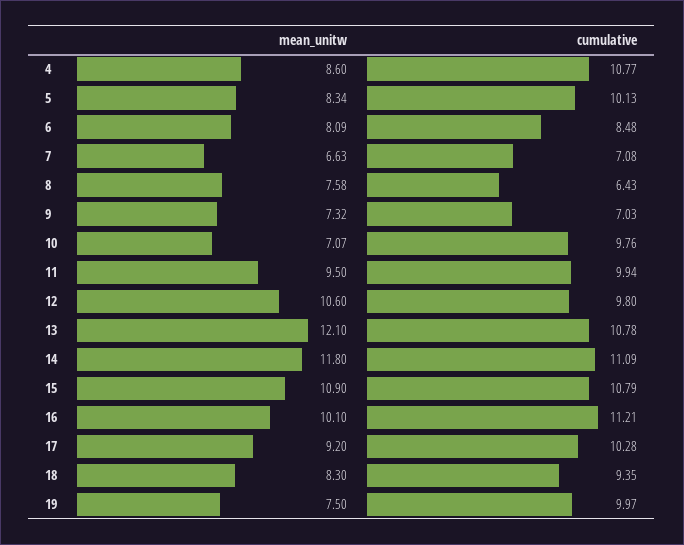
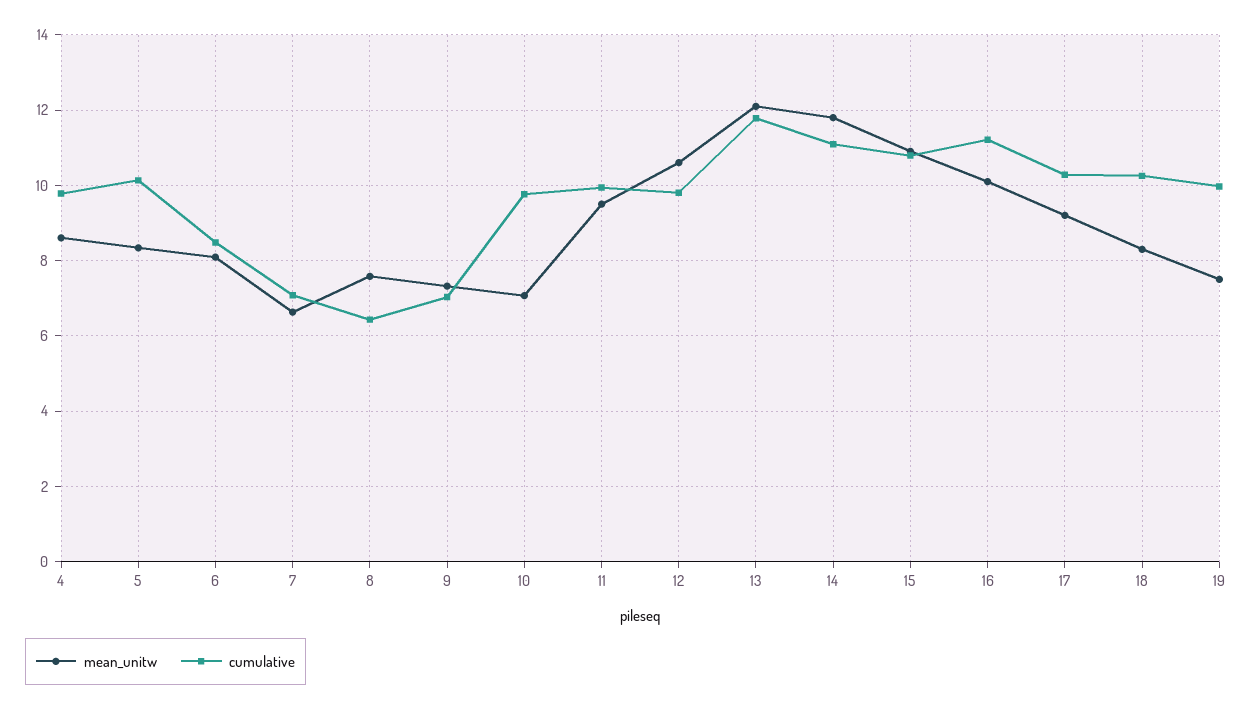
cumulative, 4: 10.77 -> 9.8
cumulative, 13: 10.78 -> 11.8
cumulative, 18: 9.35 -> 10.2

